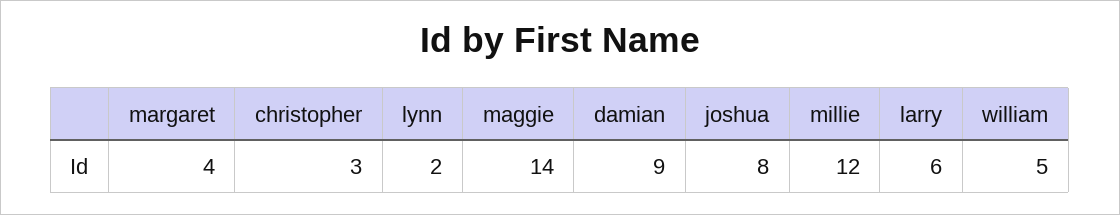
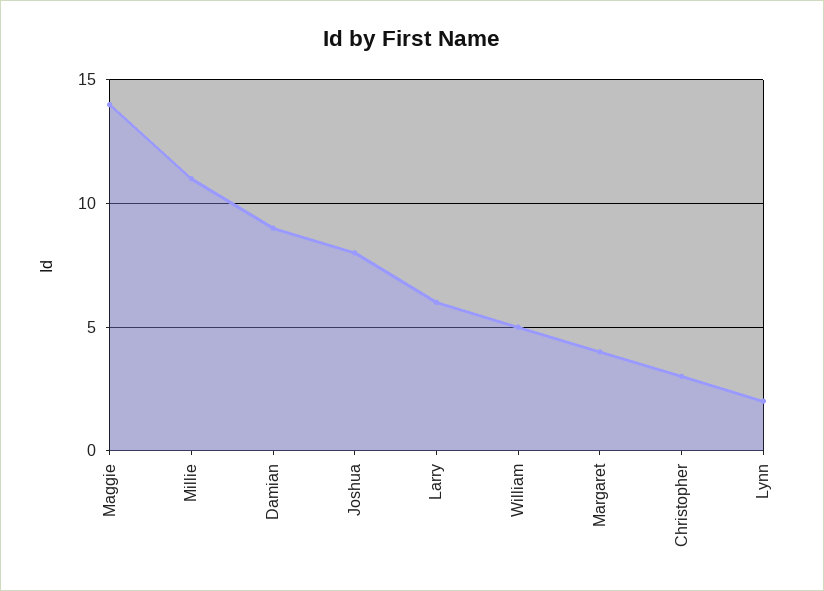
millie: 12 -> 11

